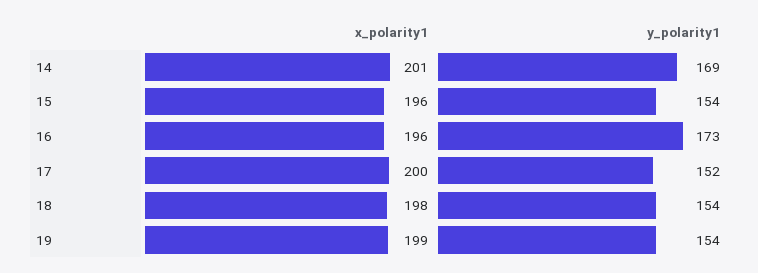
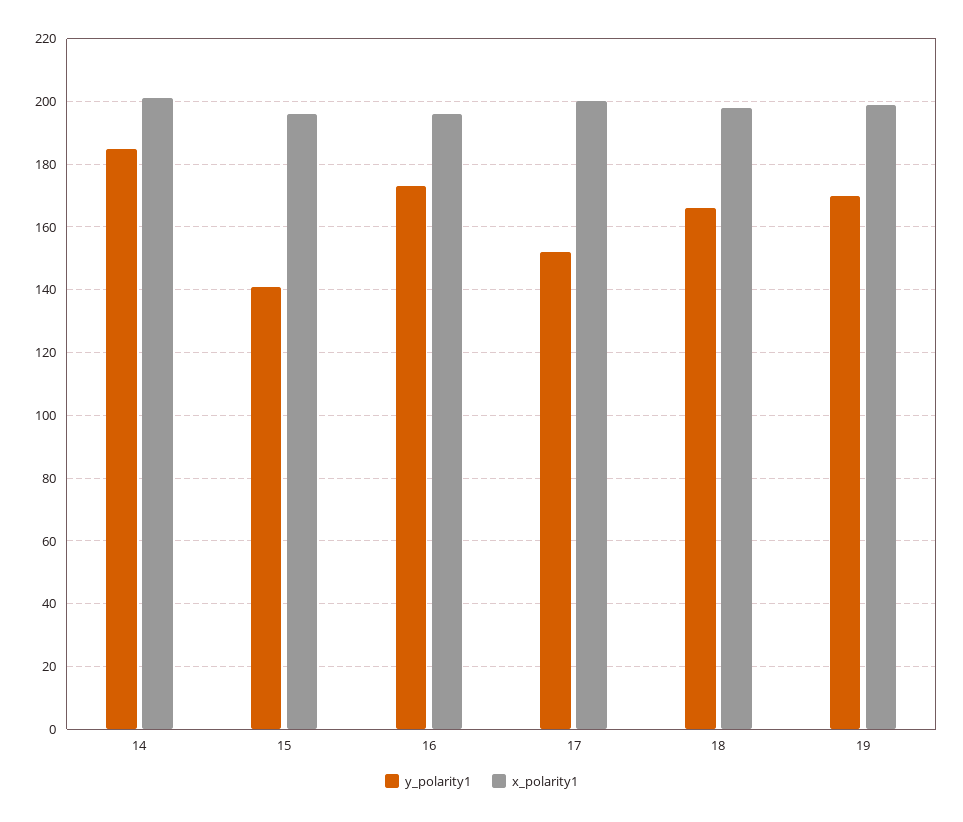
y_polarity1, 14: 169 -> 185
y_polarity1, 15: 154 -> 140
y_polarity1, 18: 154 -> 165
y_polarity1, 19: 154 -> 170

